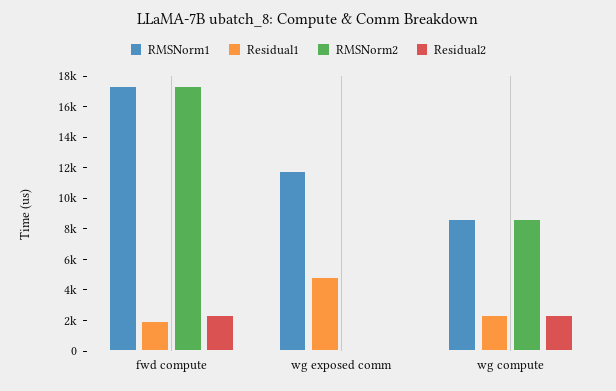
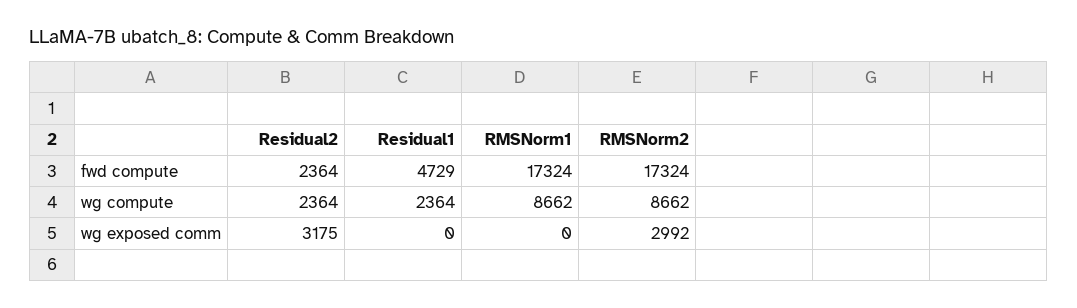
Residual1, fwd compute: 2000 -> 4729
RMSNorm1, wg exposed comm: 12000 -> 0
Residual1, wg exposed comm: 5000 -> 0
RMSNorm2, wg exposed comm: 0 -> 2992
Residual2, wg exposed comm: 0 -> 3175

